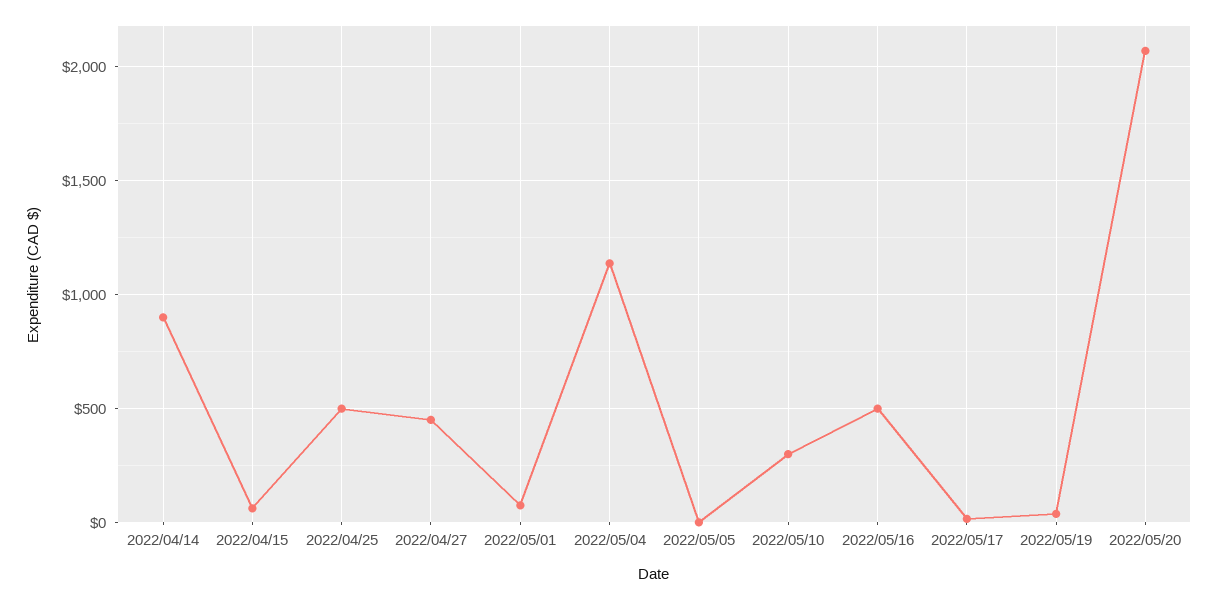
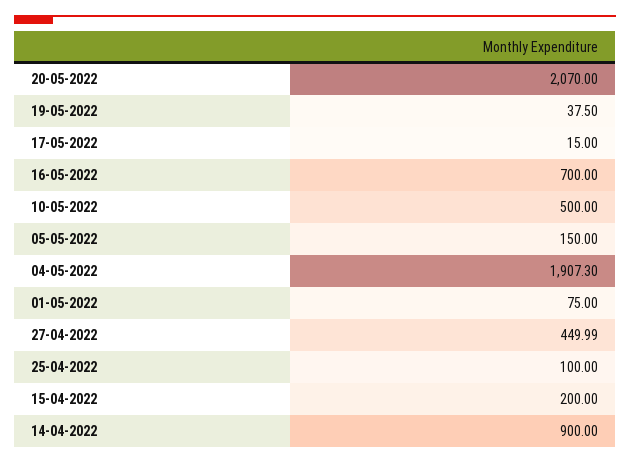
2022/04/15: 50 -> 200
2022/04/25: 500 -> 100
2022/05/04: 1150 -> 1907.3
2022/05/05: 0 -> 150
2022/05/10: 300 -> 500
2022/05/16: 500 -> 700

